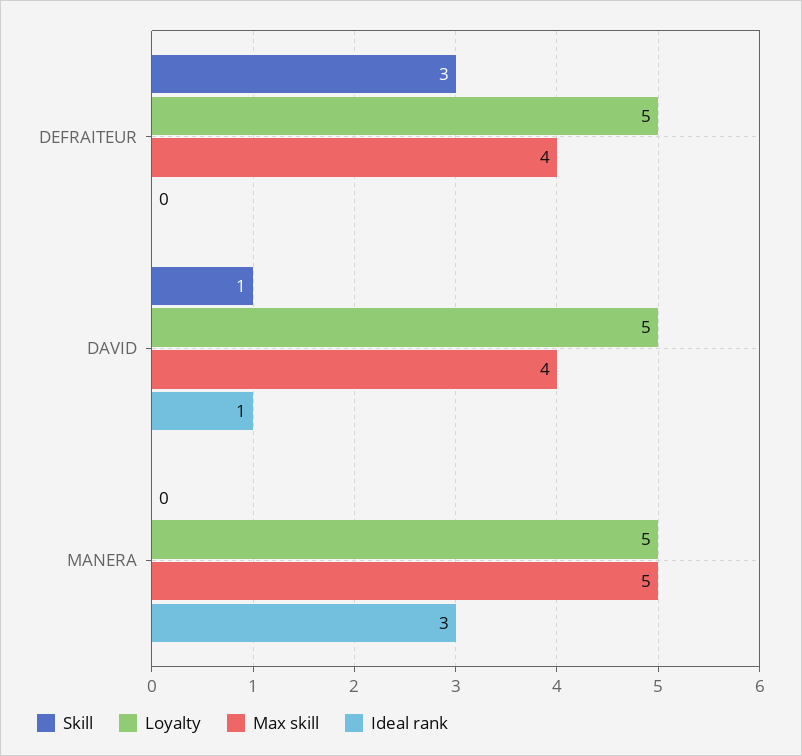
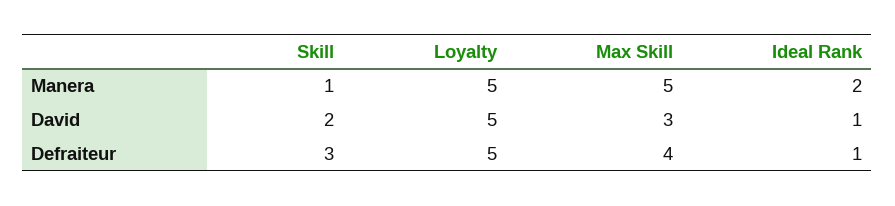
Ideal rank, DEFRAITEUR: 0 -> 1
Skill, DAVID: 1 -> 2
Max skill, DAVID: 4 -> 3
Skill, MANERA: 0 -> 1
Ideal rank, MANERA: 3 -> 2

